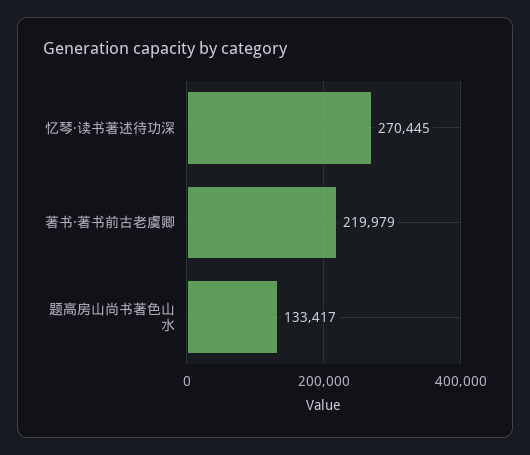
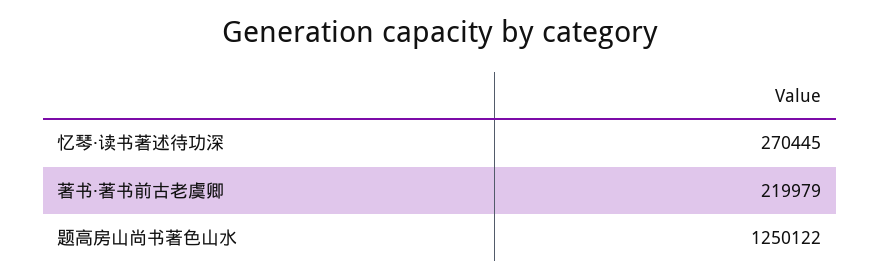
题高房山尚书著色山水: 133417 -> 1250122

